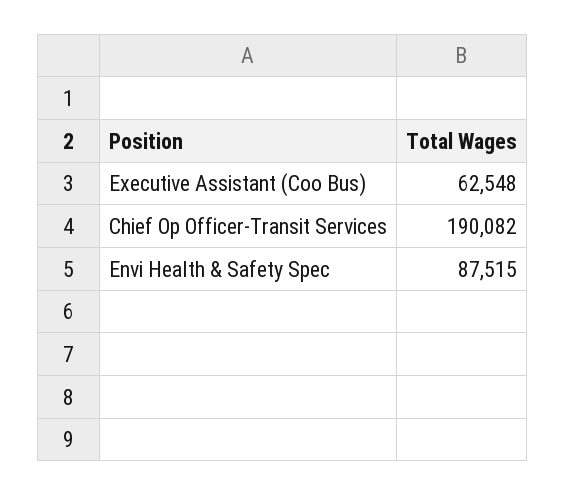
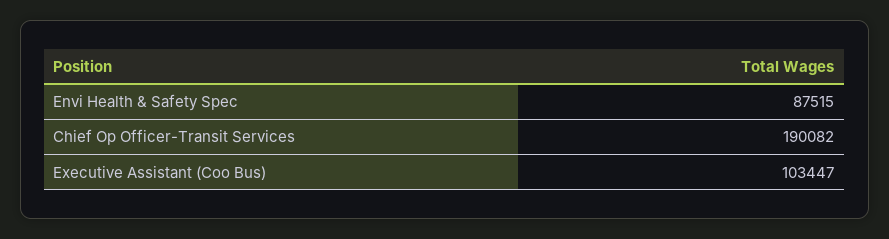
Executive Assistant (Coo Bus): 62548 -> 103447

